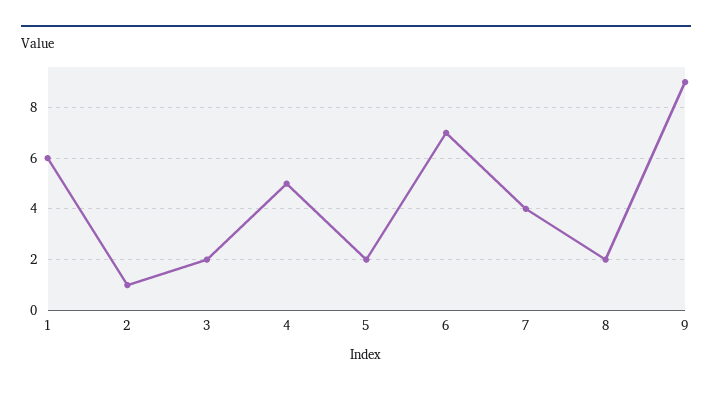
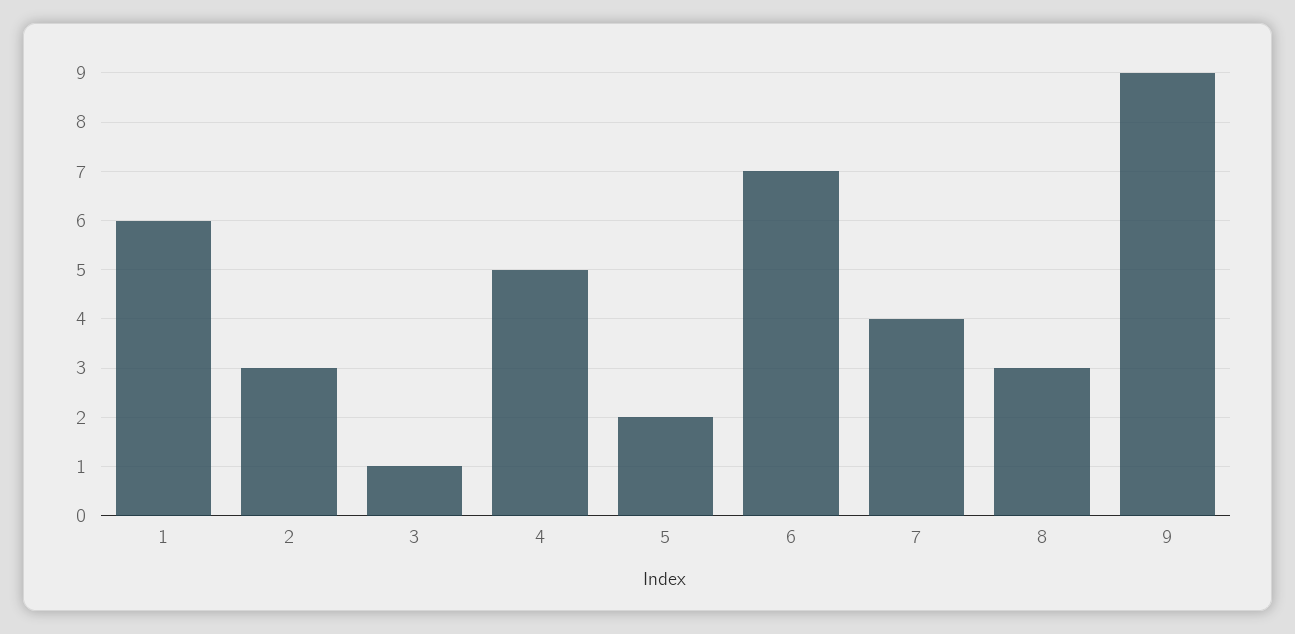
2: 1 -> 3
3: 2 -> 1
8: 2 -> 3

